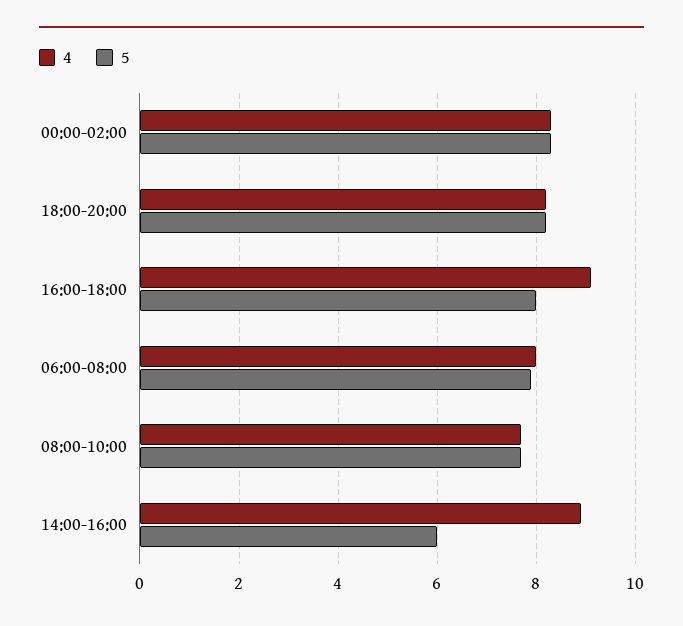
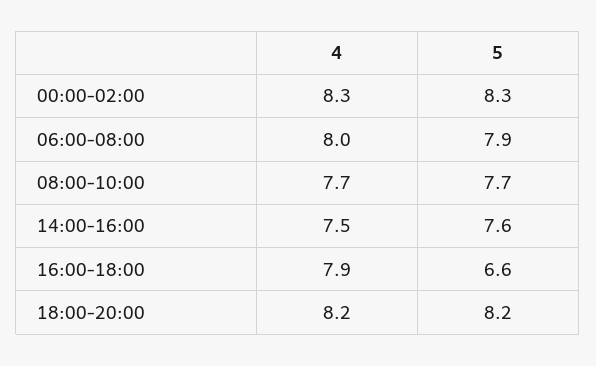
4, 16:00-18:00: 9 -> 7.9
5, 16:00-18:00: 8 -> 6.6
4, 14:00-16:00: 9 -> 7.5
5, 14:00-16:00: 6 -> 7.6

